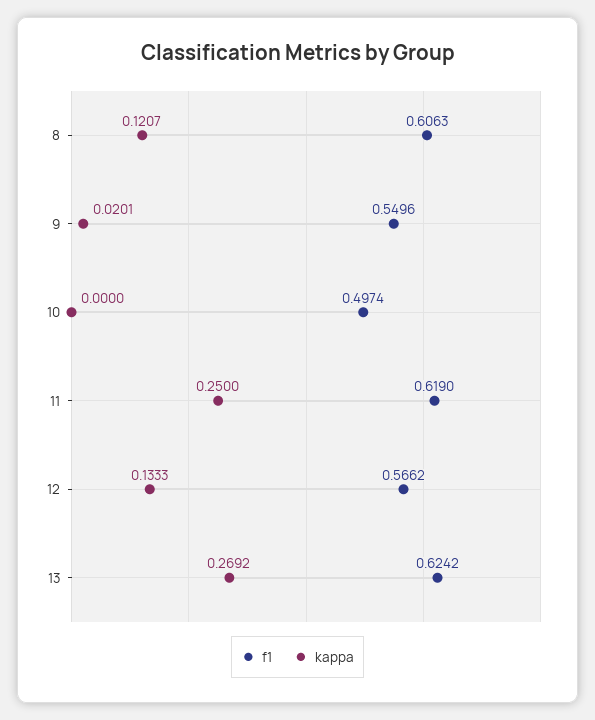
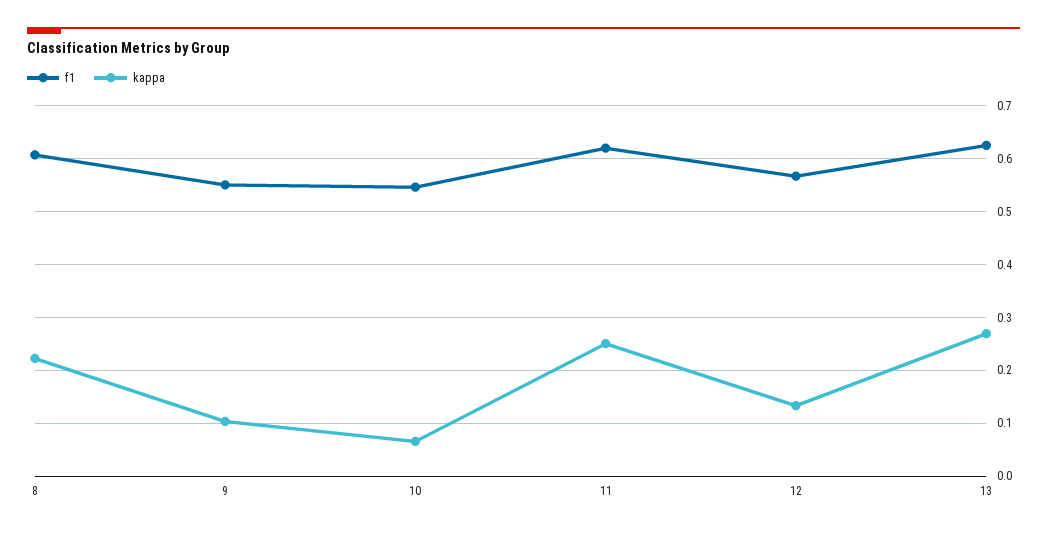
kappa, 8: 0.1207 -> 0.22
kappa, 9: 0.0201 -> 0.1
f1, 10: 0.4974 -> 0.54
kappa, 10: 0 -> 0.06

